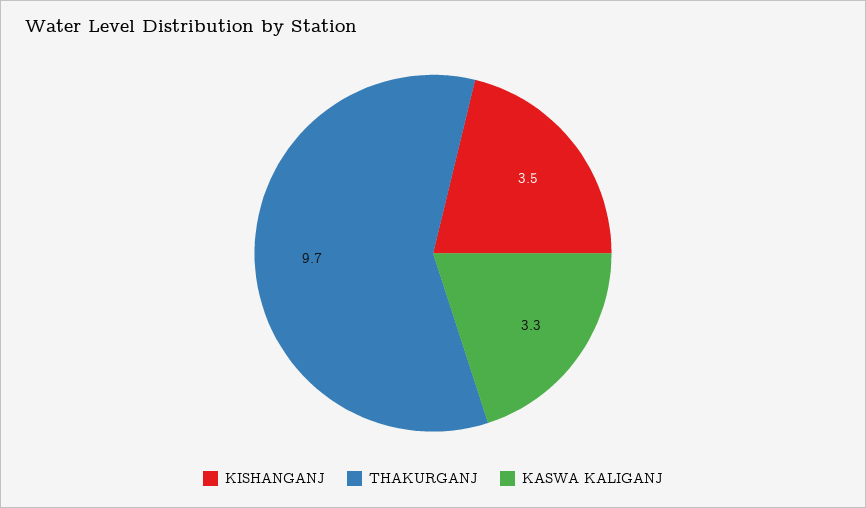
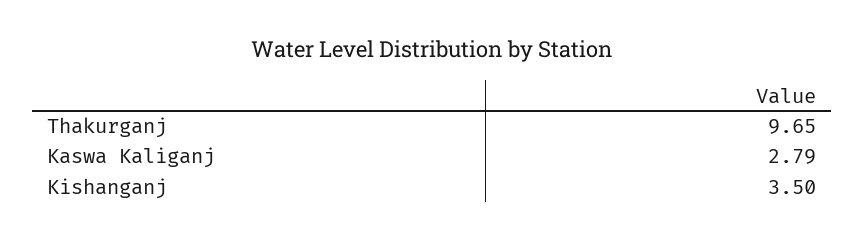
KASWA KALIGANJ: 3.3 -> 2.79

